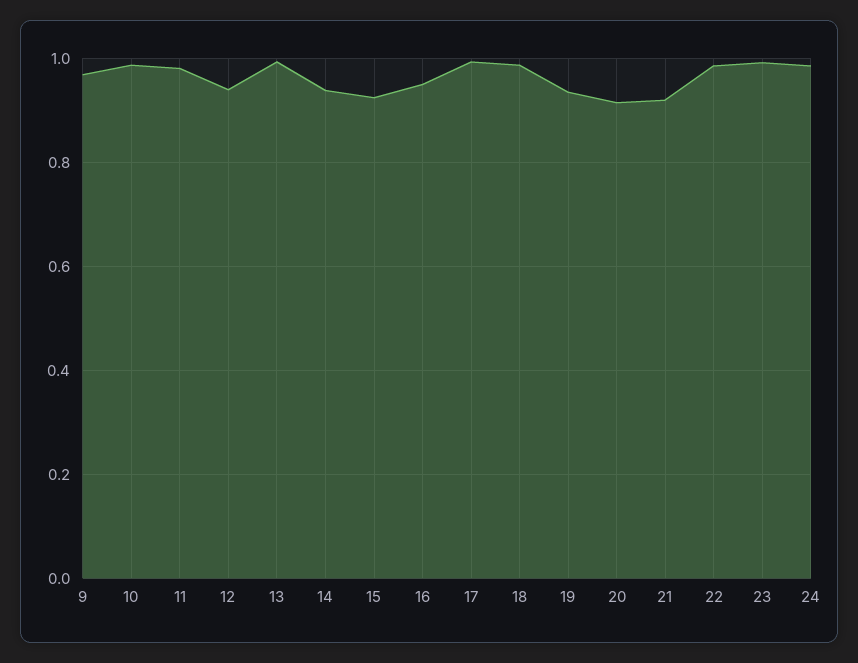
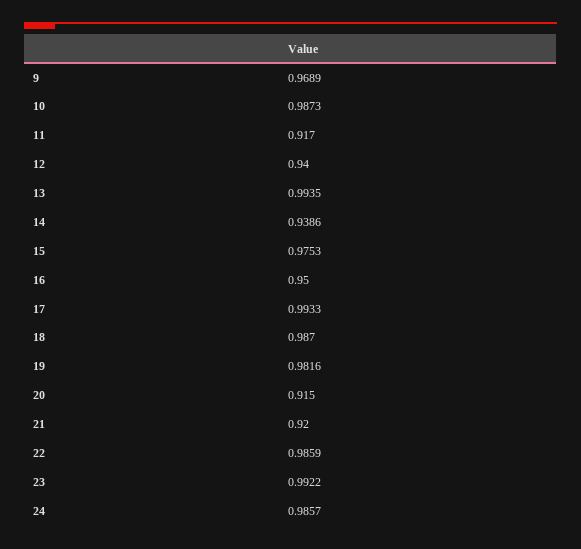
11: 0.98 -> 0.917
15: 0.92 -> 0.9753
19: 0.94 -> 0.9816

